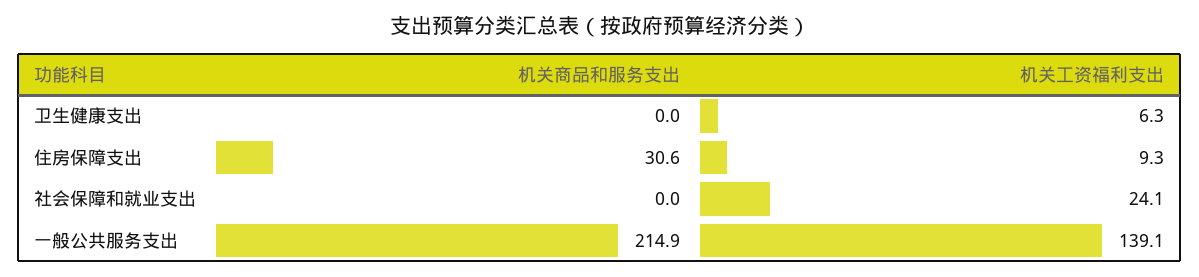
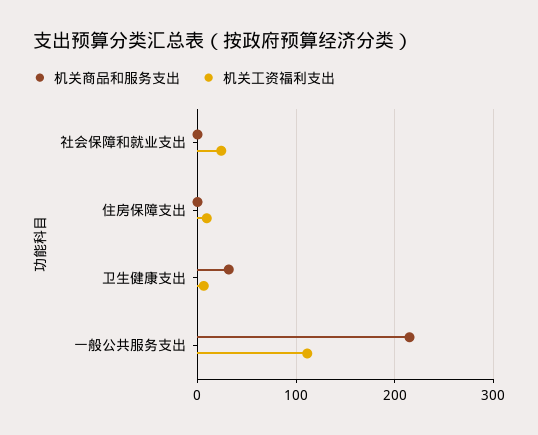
机关商品和服务支出, 卫生健康支出: 0 -> 30
机关商品和服务支出, 住房保障支出: 30.6 -> 0
机关工资福利支出, 一般公共服务支出: 139.1 -> 110

